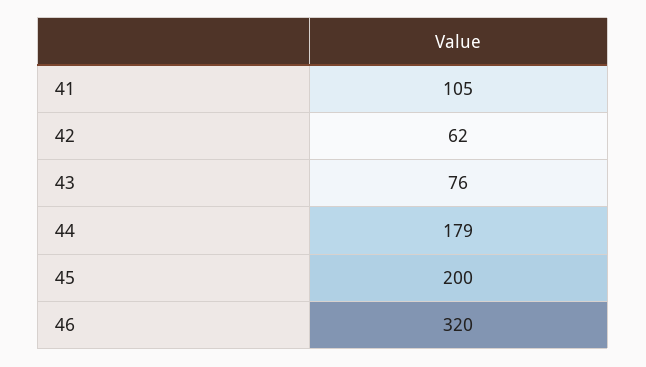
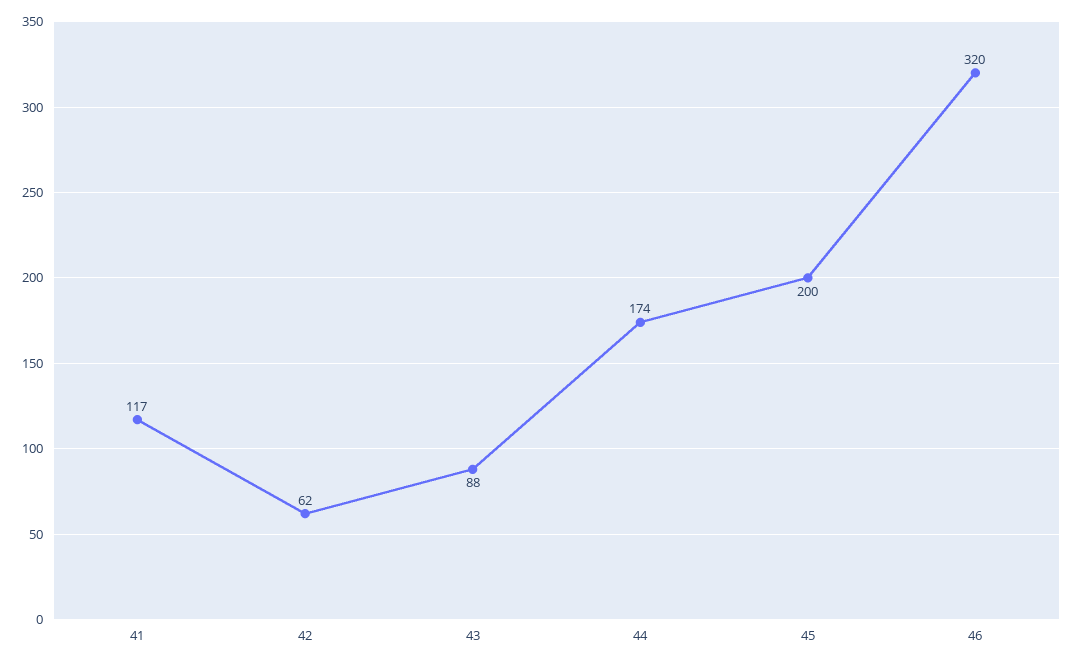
41: 105 -> 117
43: 76 -> 88
44: 179 -> 174

